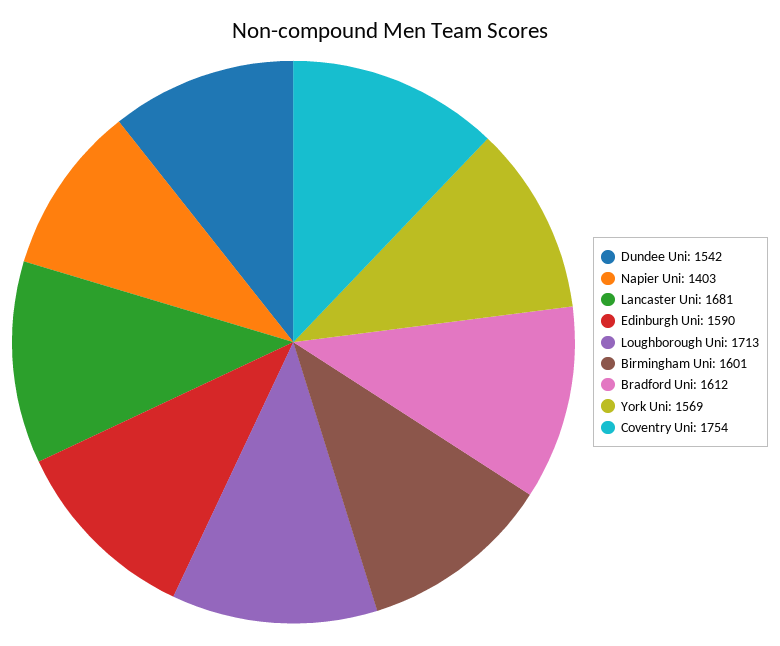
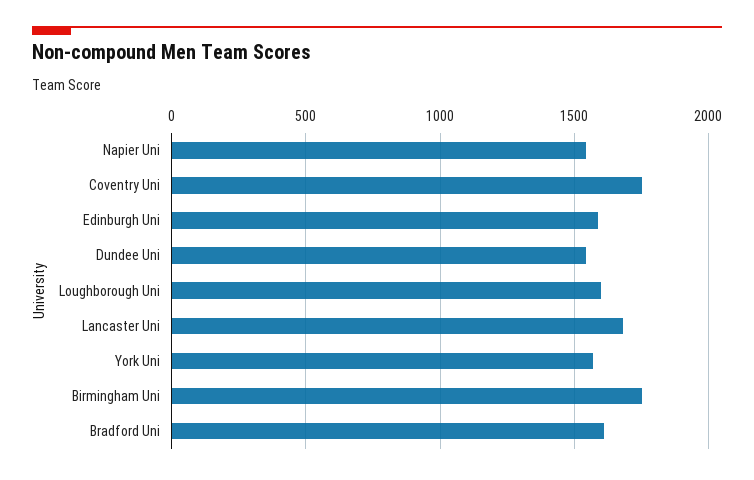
Napier Uni: 1403 -> 1550
Loughborough Uni: 1713 -> 1600
Birmingham Uni: 1601 -> 1750

